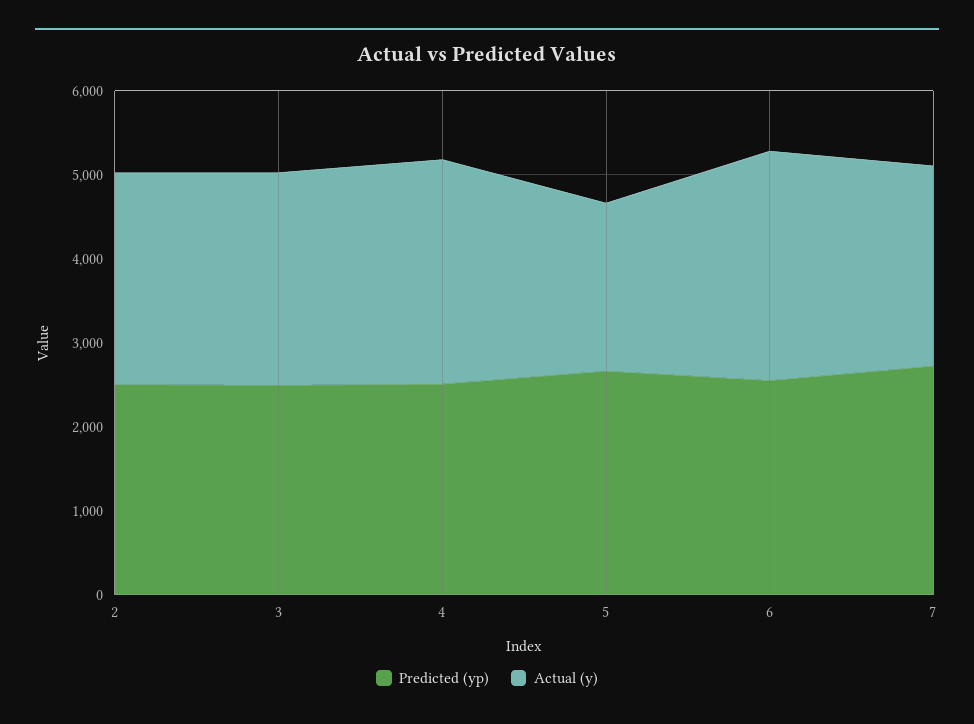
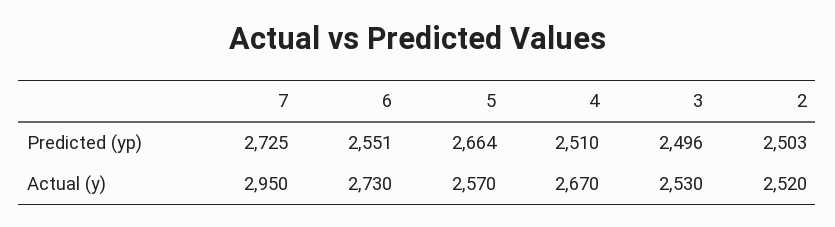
Actual (y), 5: 2000 -> 2570
Actual (y), 7: 2400 -> 2950

